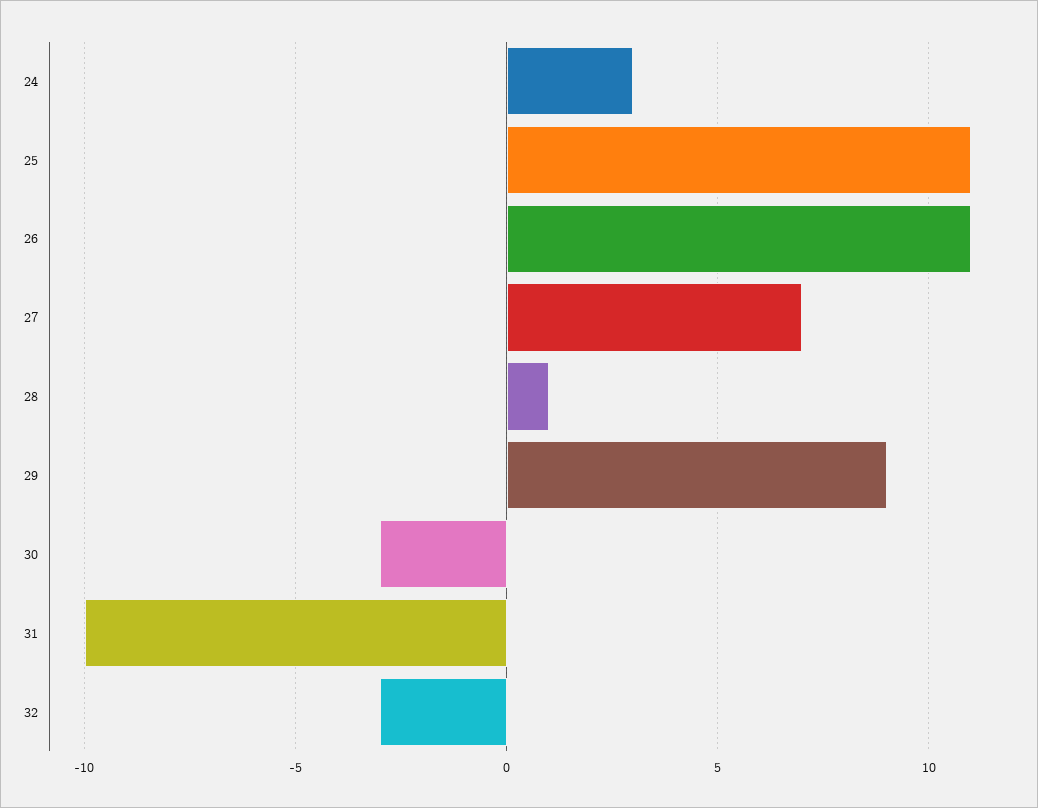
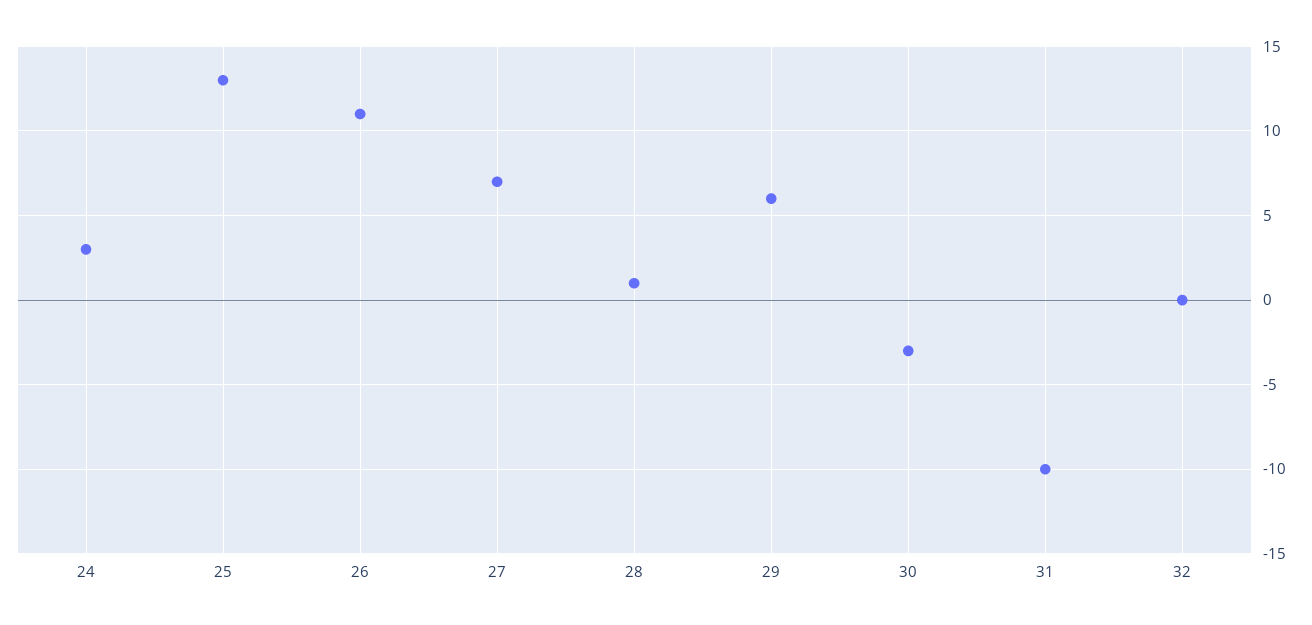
25: 11 -> 13
29: 9 -> 6
32: -3 -> 0

